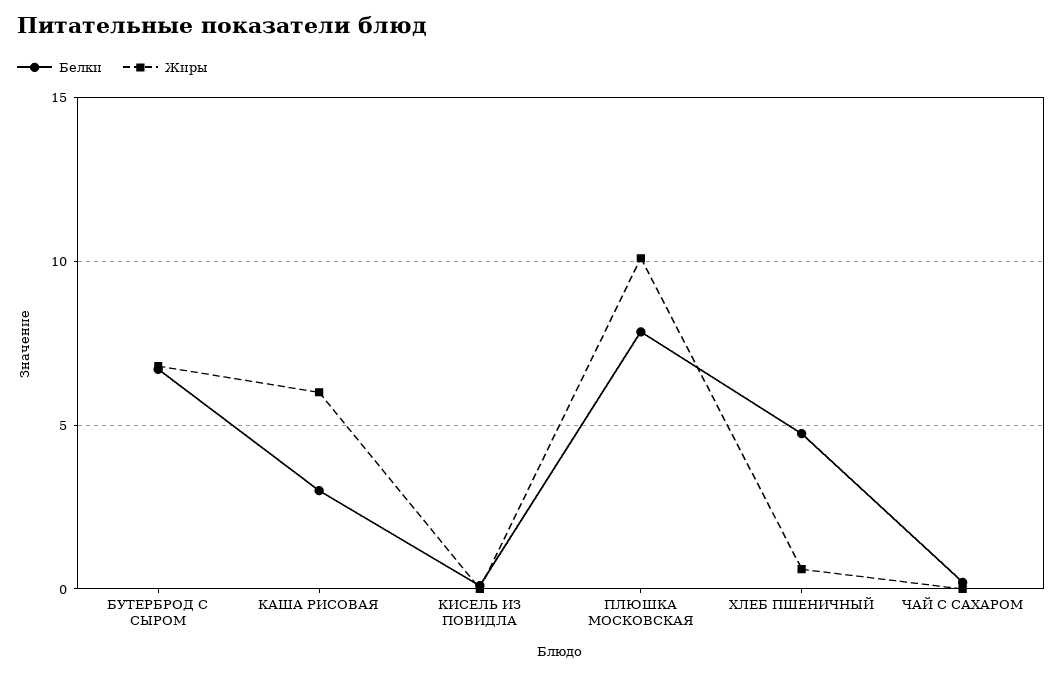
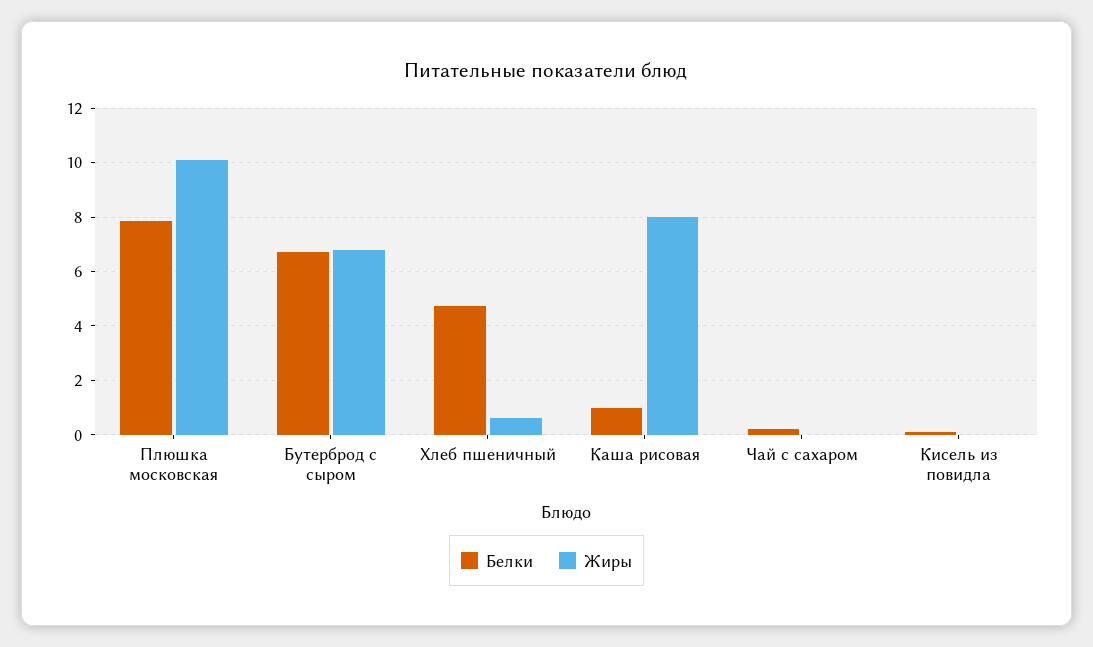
Белки, КАША РИСОВАЯ: 3 -> 1
Жиры, КАША РИСОВАЯ: 6 -> 8

